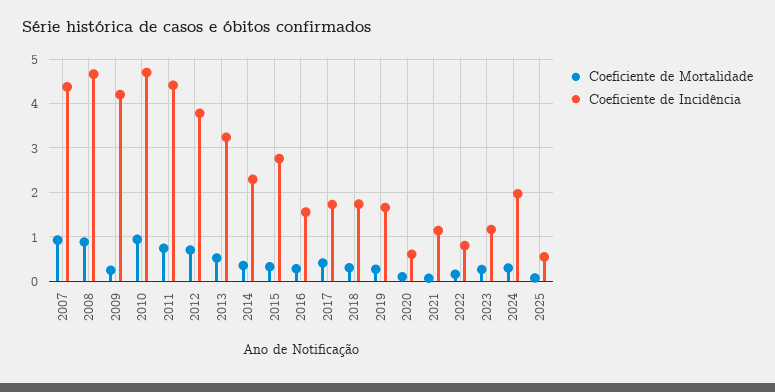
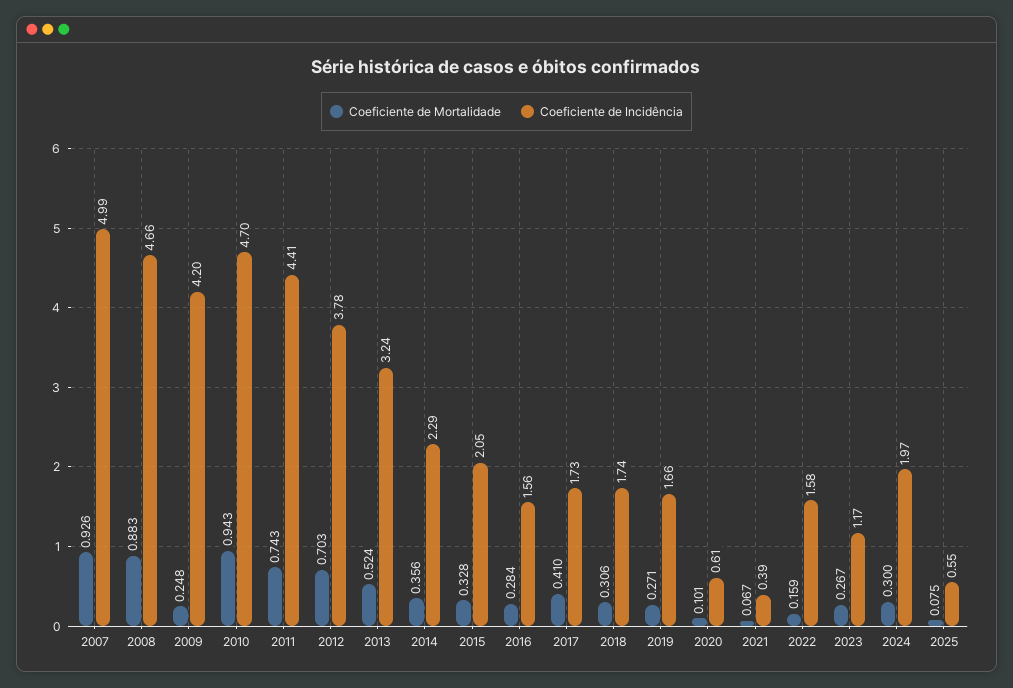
Coeficiente de Incidência, 2007: 4.4 -> 4.99
Coeficiente de Incidência, 2015: 2.8 -> 2.05
Coeficiente de Incidência, 2021: 1.2 -> 0.39
Coeficiente de Incidência, 2022: 0.8 -> 1.58

